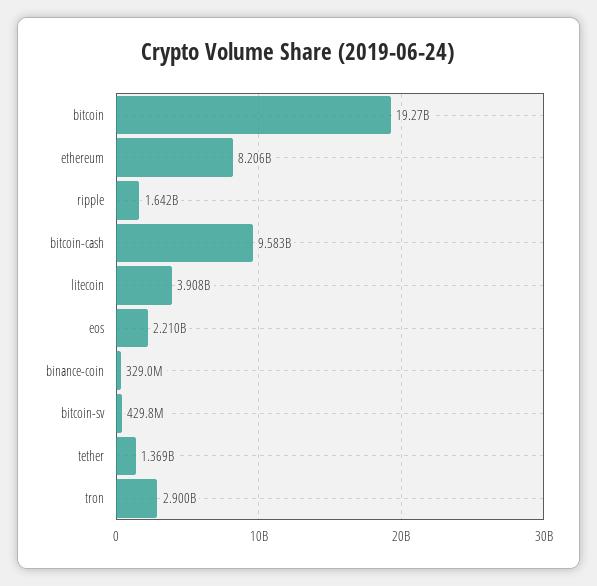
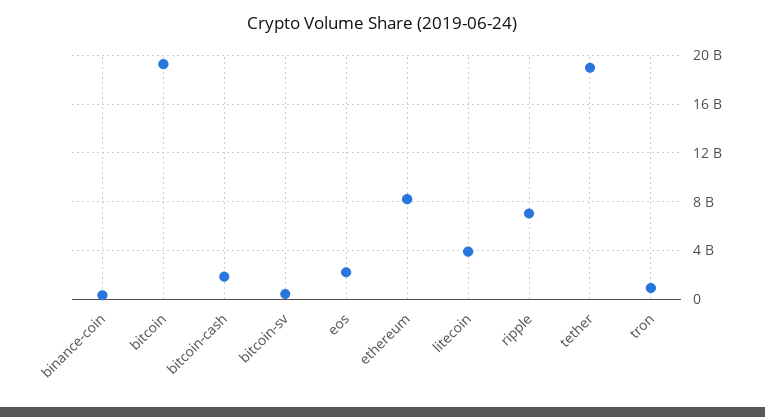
ripple: 1642000000 -> 7000000000
bitcoin-cash: 9583000000 -> 2000000000
tether: 1369000000 -> 19000000000
tron: 2900000000 -> 1000000000

